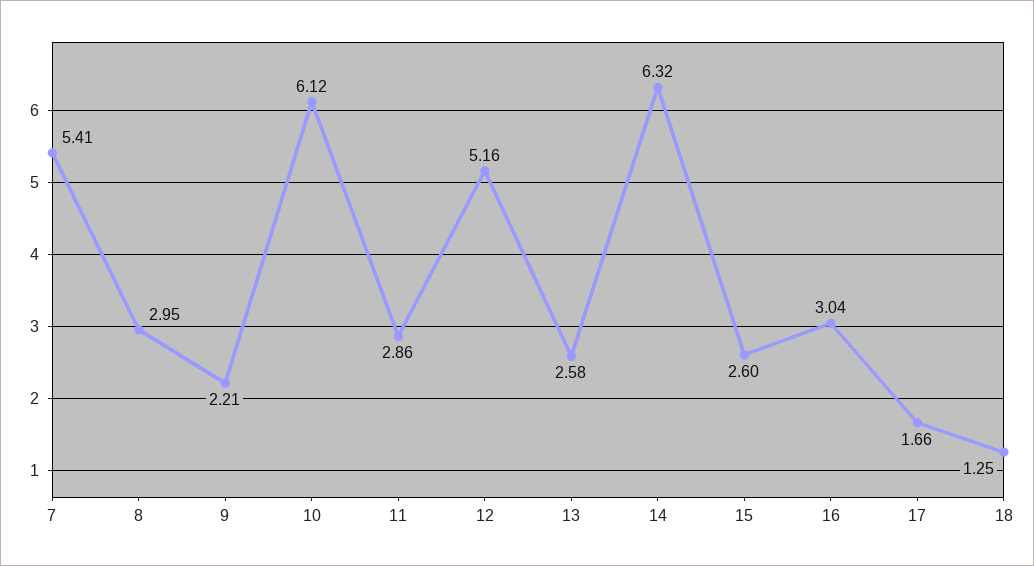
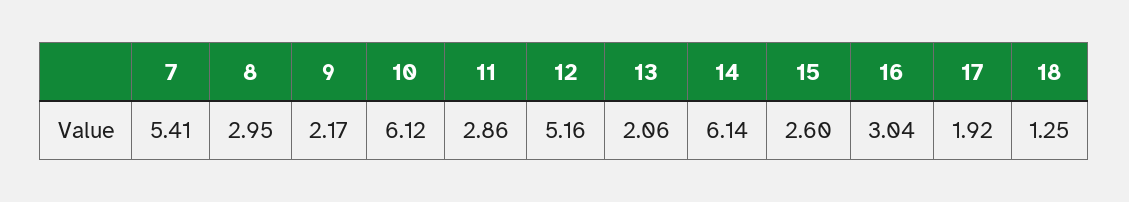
9: 2.21 -> 2.17
13: 2.58 -> 2.06
14: 6.32 -> 6.14
17: 1.66 -> 1.92

